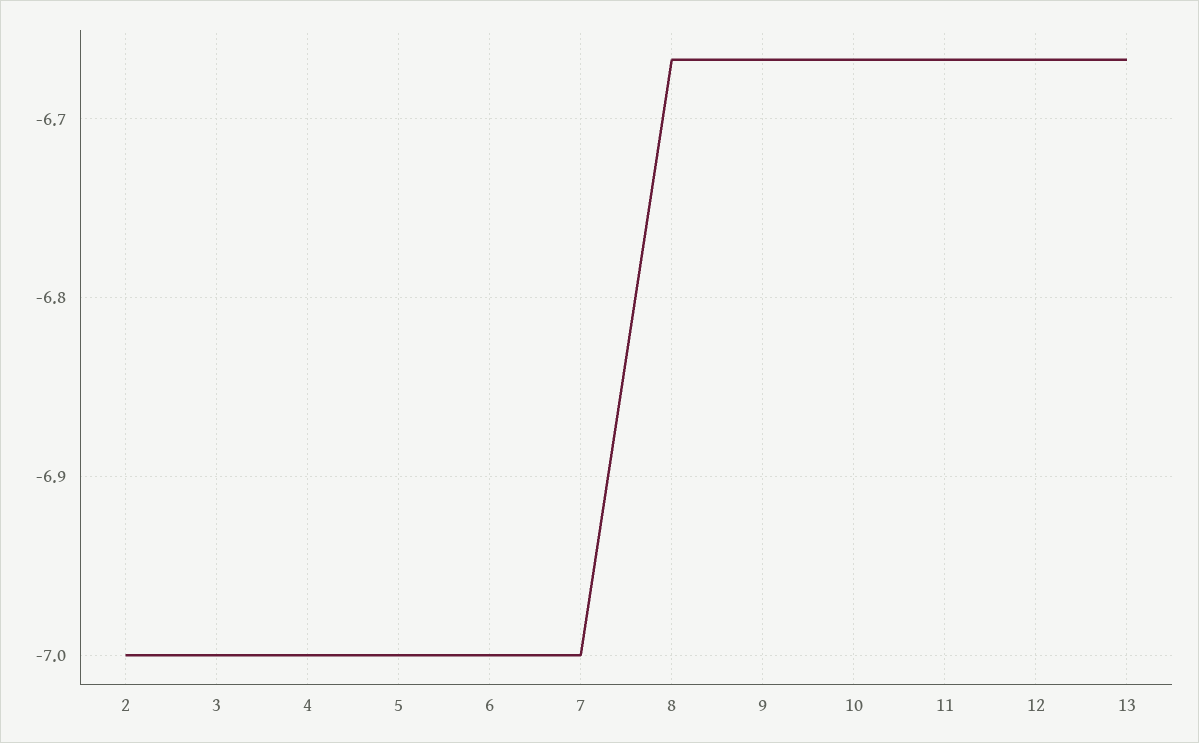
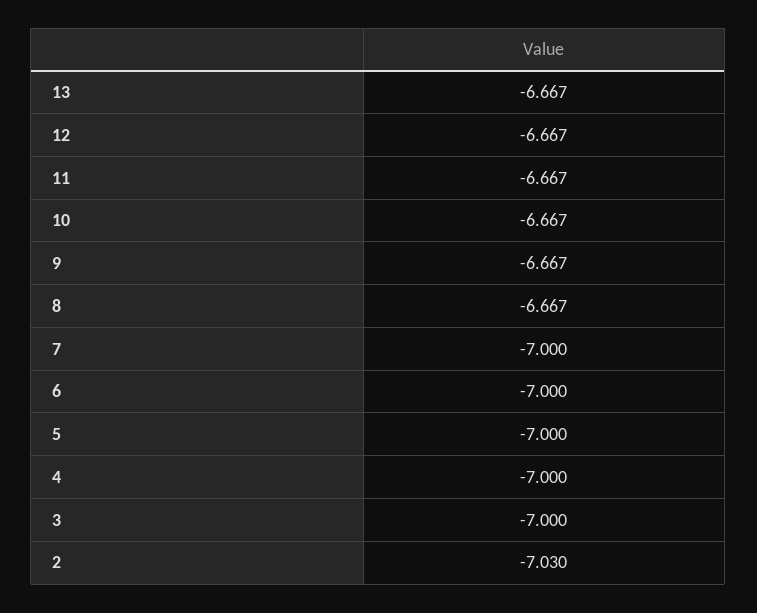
2: -7 -> -7.03

